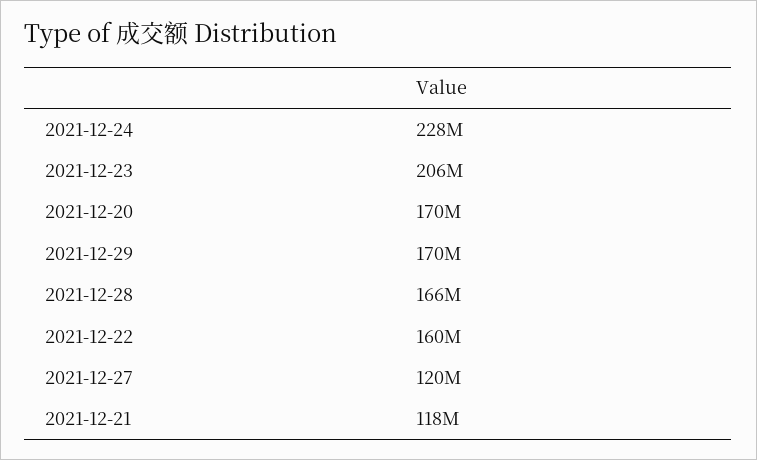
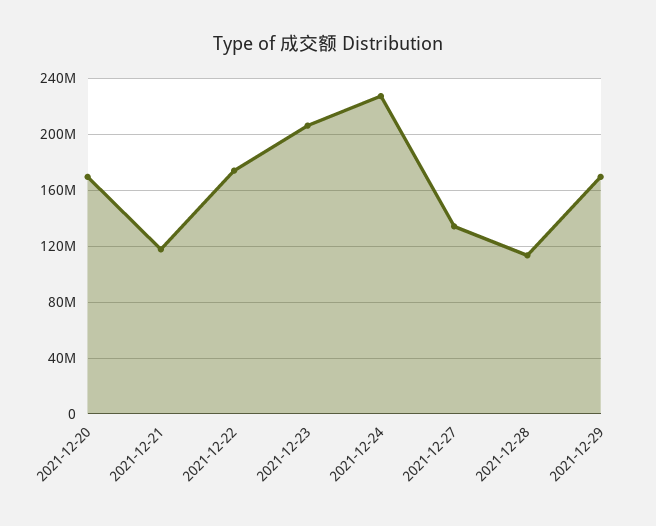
2021-12-28: 166000000 -> 115000000
2021-12-22: 160000000 -> 175000000
2021-12-27: 120000000 -> 135000000

